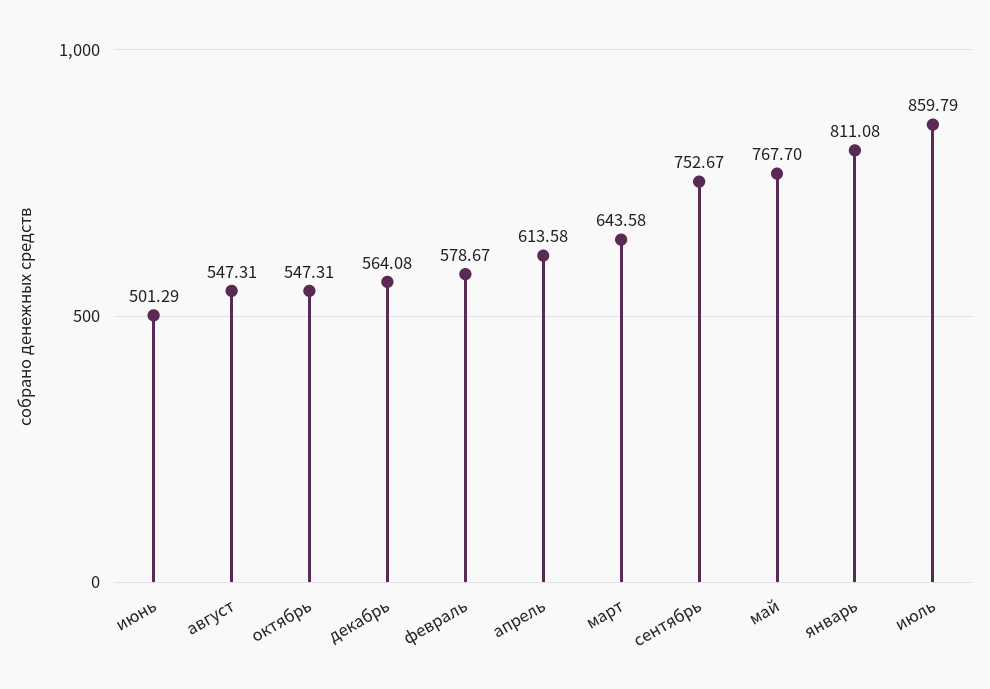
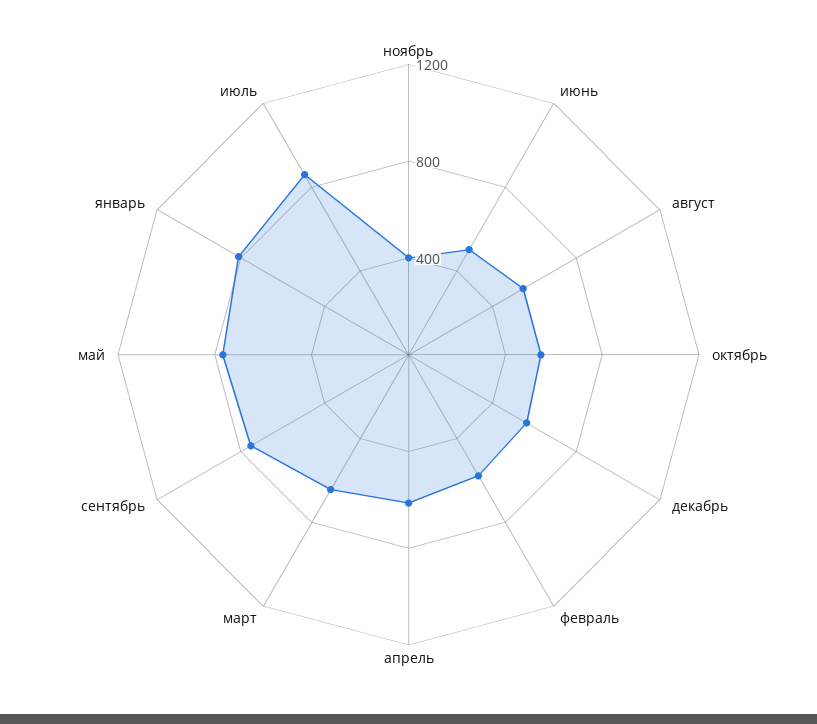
ноябрь: none -> 400

